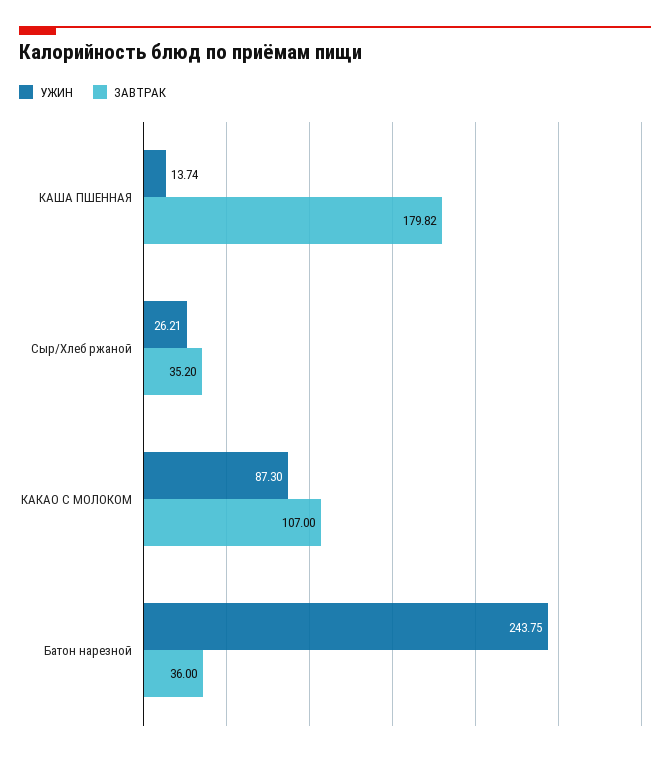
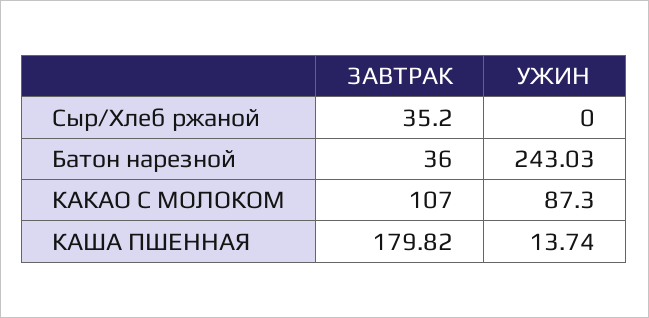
УЖИН, Сыр/Хлеб ржаной: 26.21 -> 0
УЖИН, Батон нарезной: 243.75 -> 243.03

